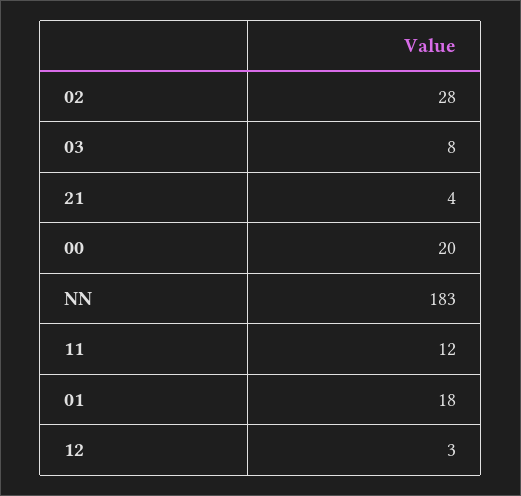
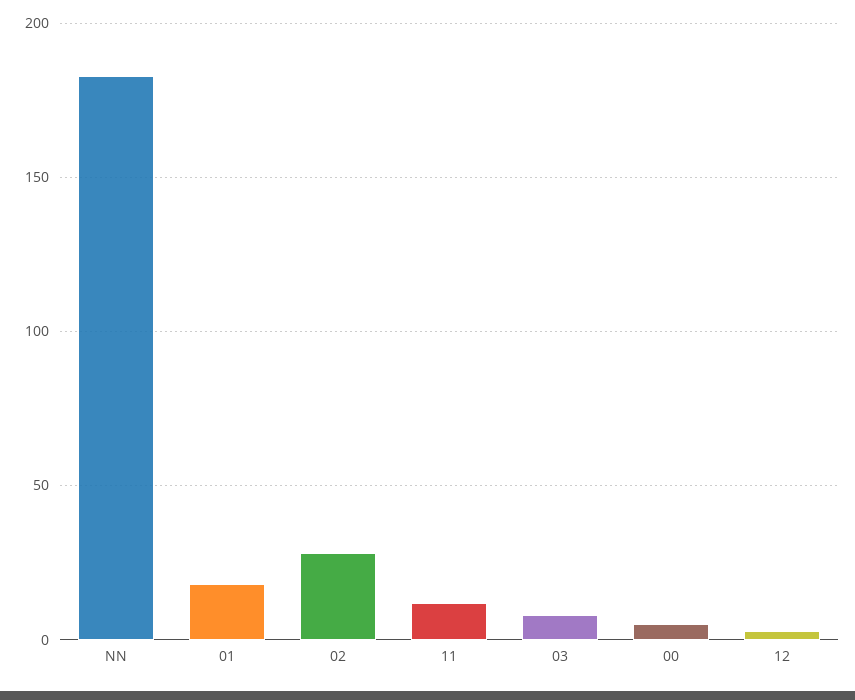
21: 4 -> none
00: 20 -> 5

